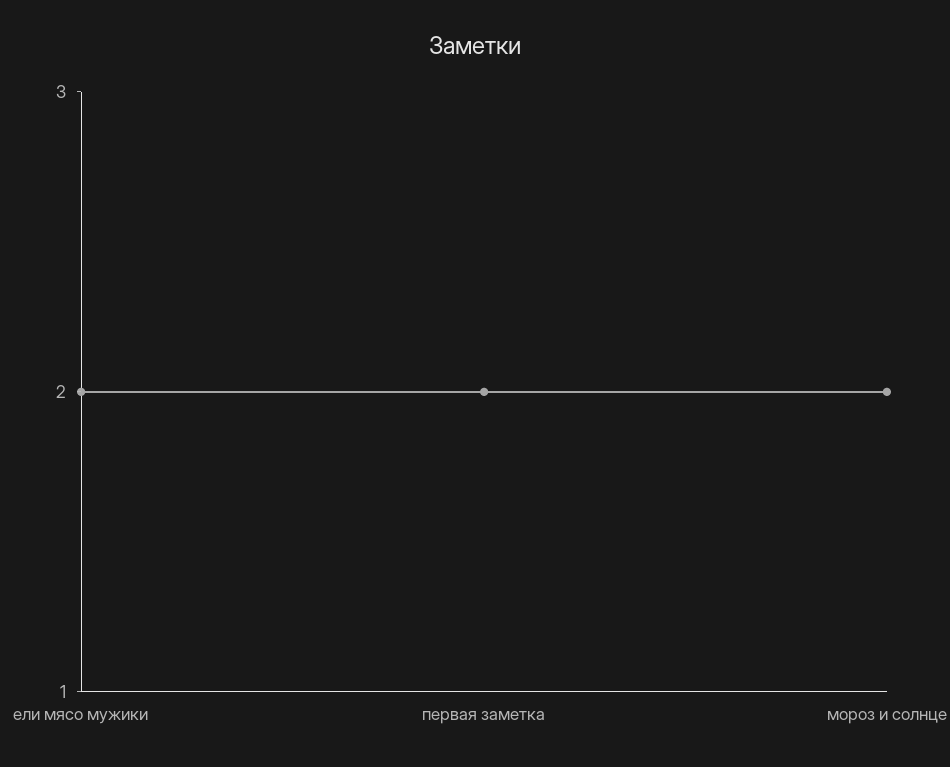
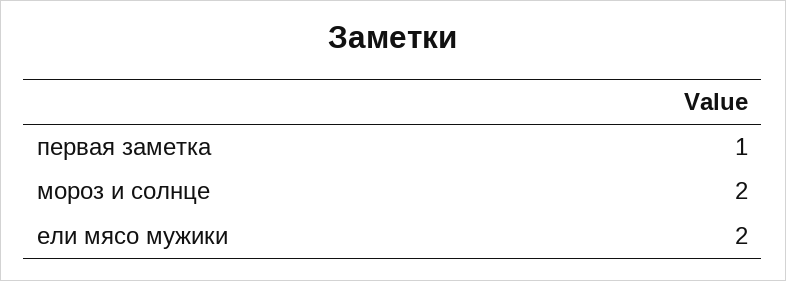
первая заметка: 2 -> 1

